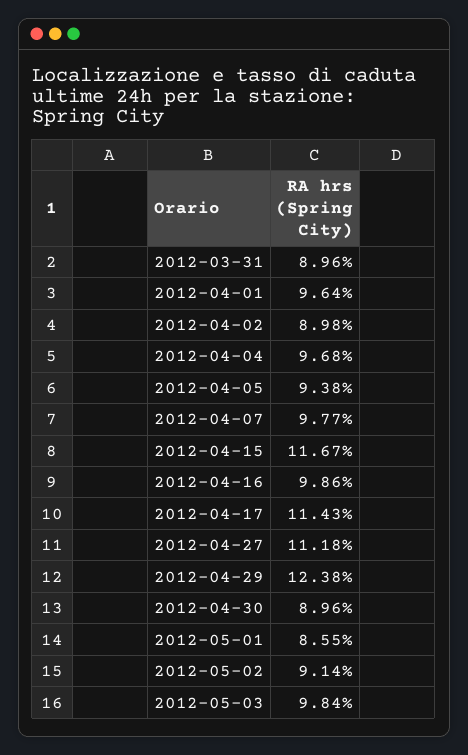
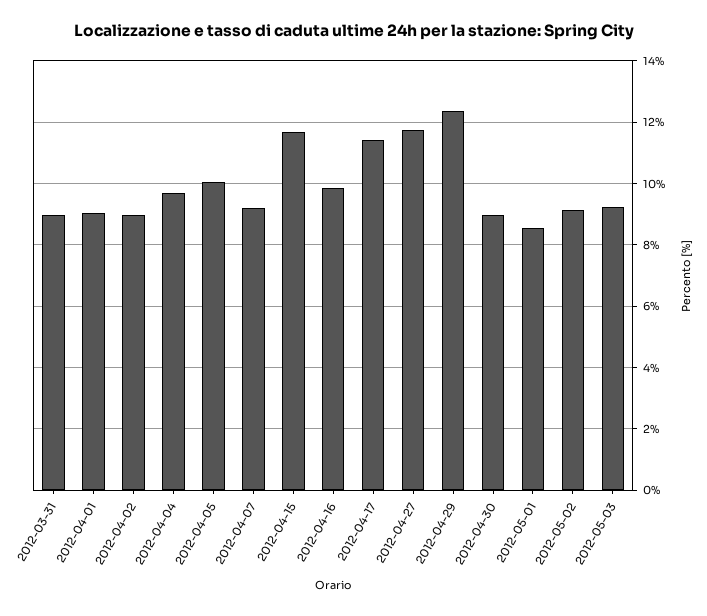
2012-04-01: 9.64 -> 9
2012-04-05: 9.38 -> 10
2012-04-07: 9.77 -> 9.2
2012-04-27: 11.18 -> 11.8
2012-05-03: 9.84 -> 9.2

